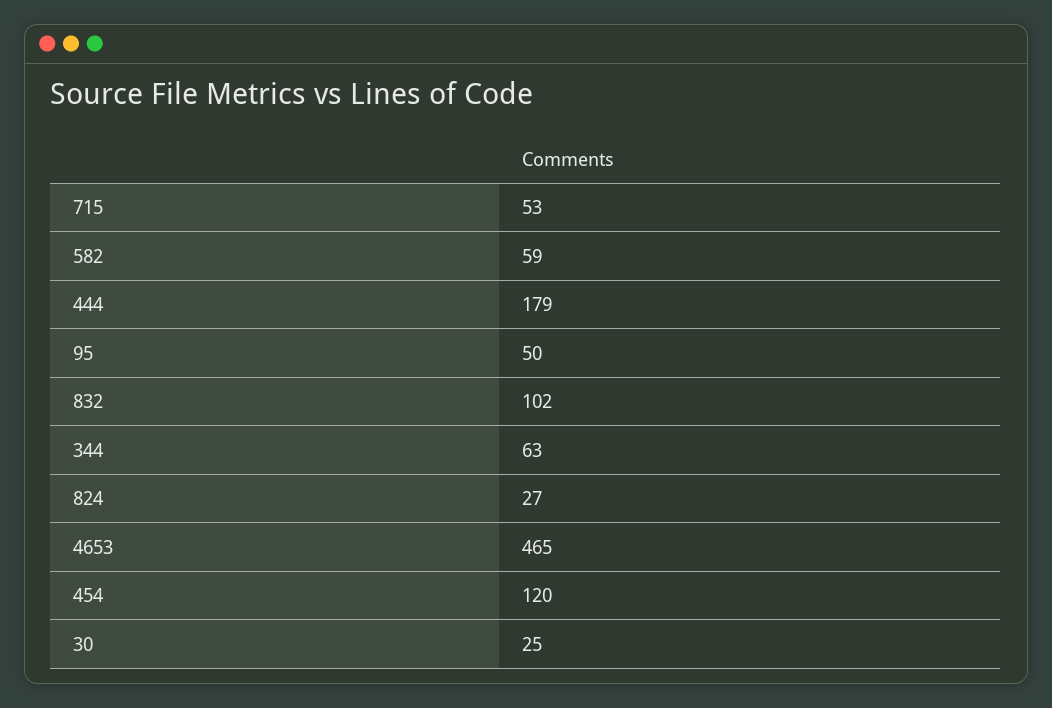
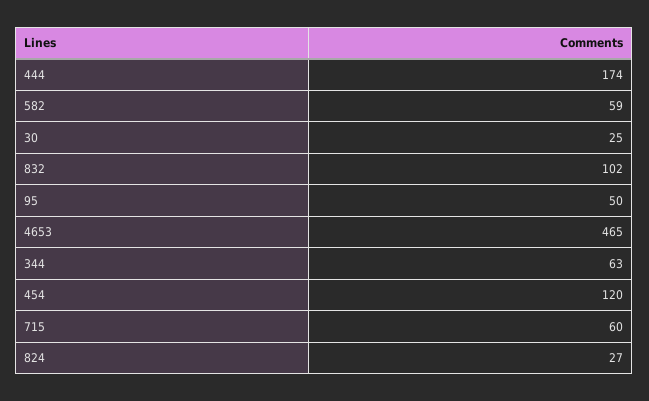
715: 53 -> 60
444: 179 -> 174

